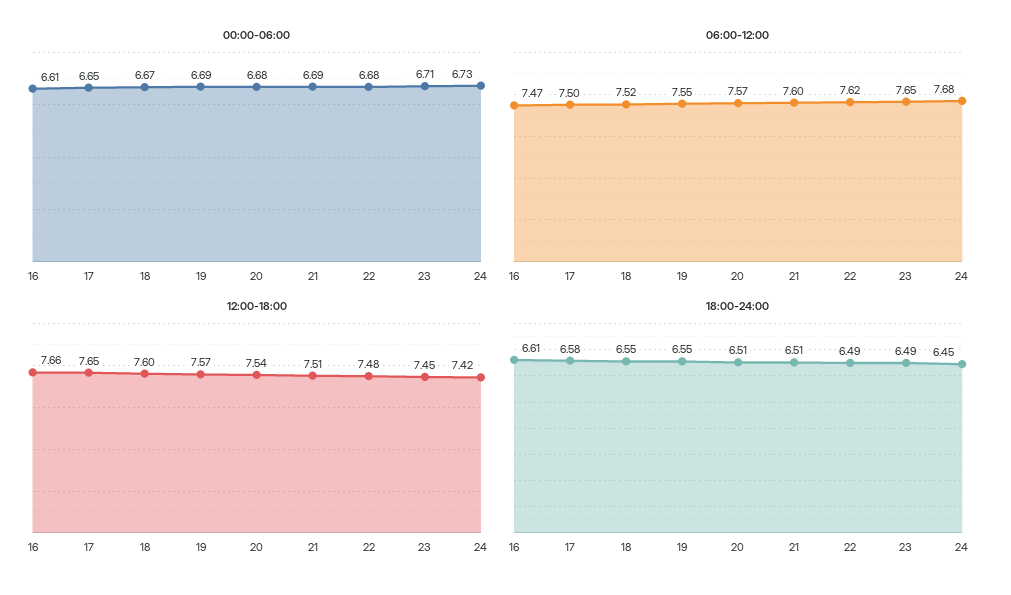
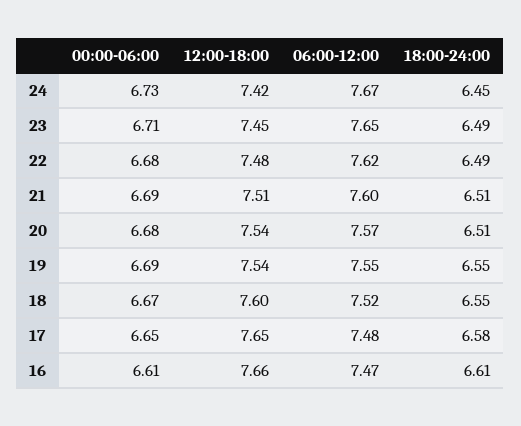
06:00-12:00, 17: 7.5 -> 7.48
06:00-12:00, 24: 7.68 -> 7.67
12:00-18:00, 19: 7.57 -> 7.54

